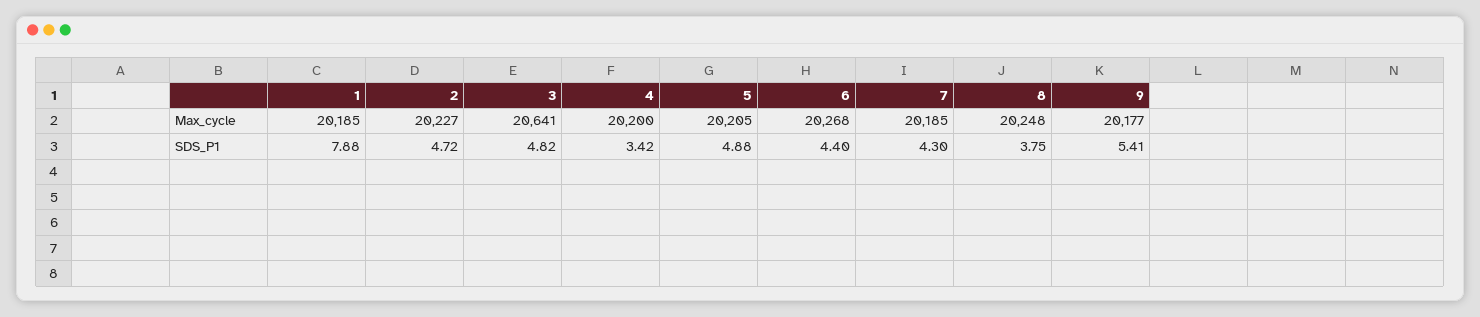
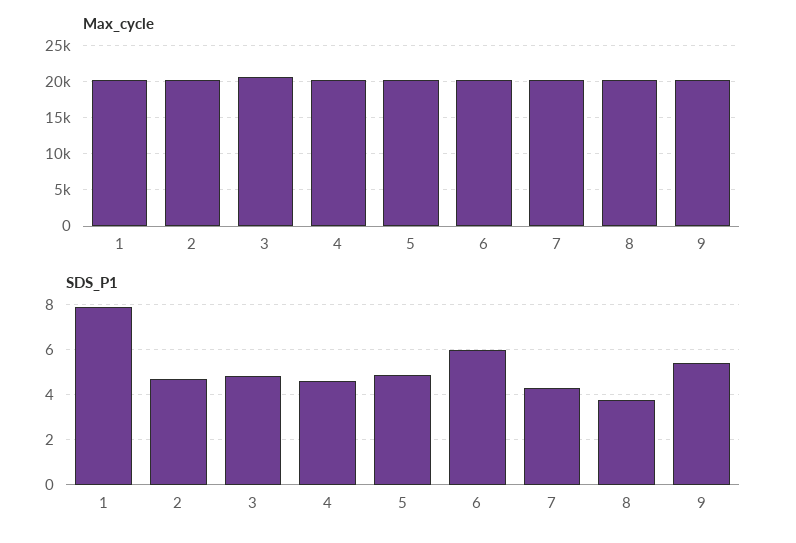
SDS_P1, 4: 3.42 -> 4.5
SDS_P1, 6: 4.4 -> 6

